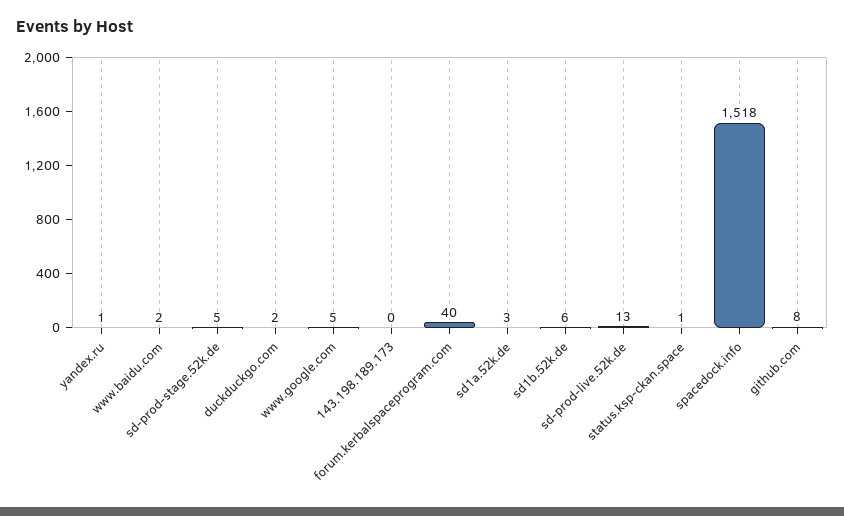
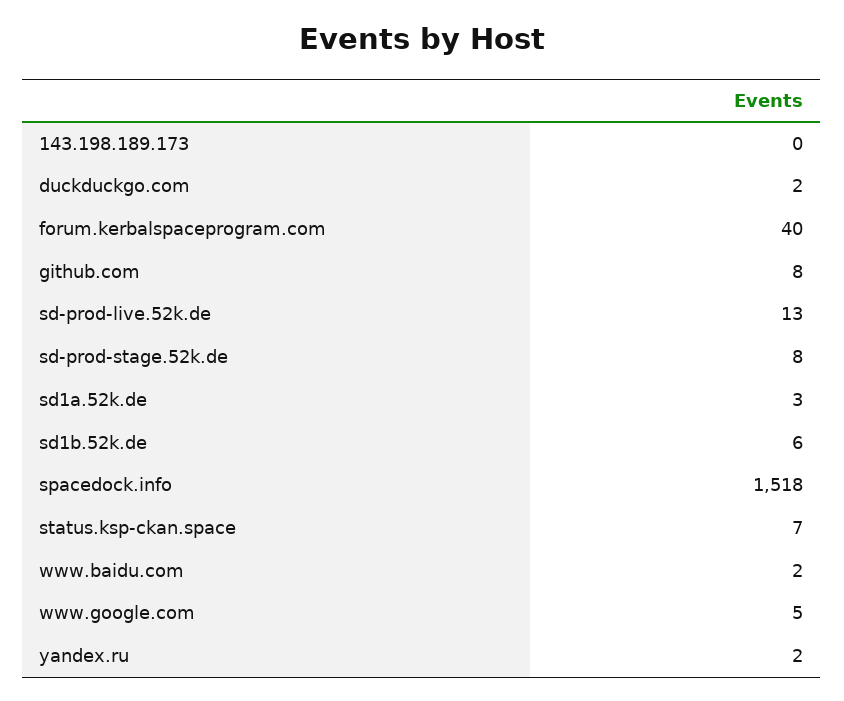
yandex.ru: 1 -> 2
sd-prod-stage.52k.de: 5 -> 8
status.ksp-ckan.space: 1 -> 7

